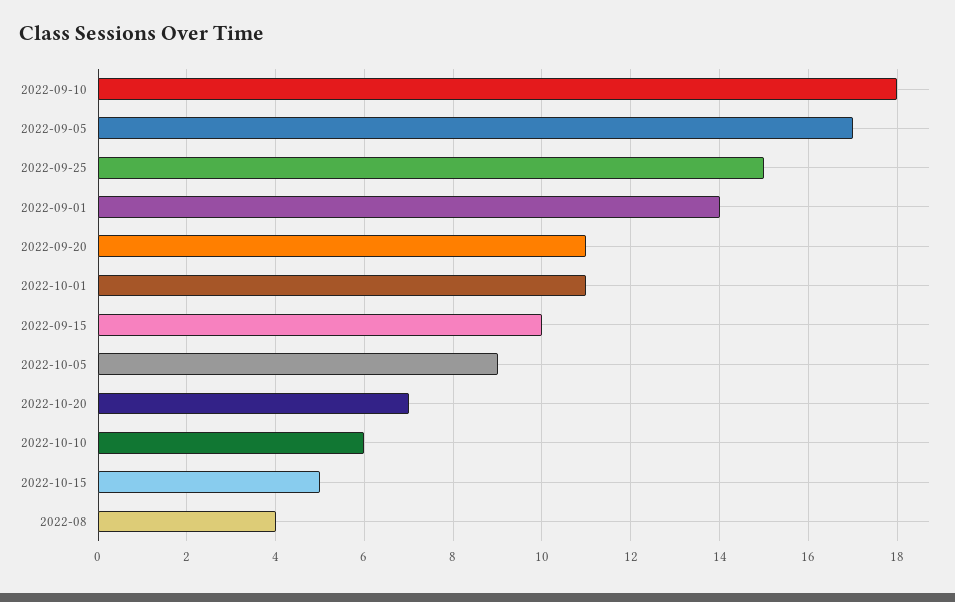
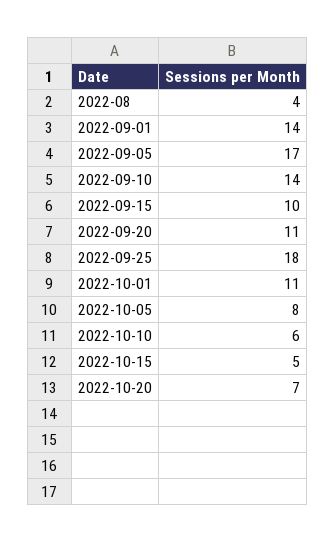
2022-09-10: 18 -> 14
2022-09-25: 15 -> 18
2022-10-05: 9 -> 8

